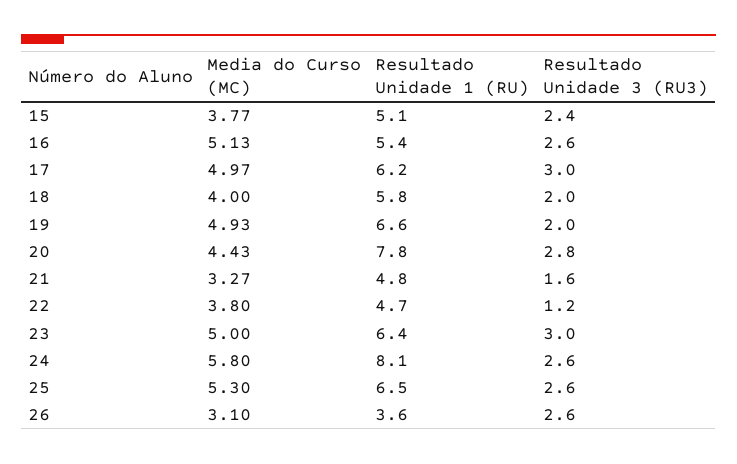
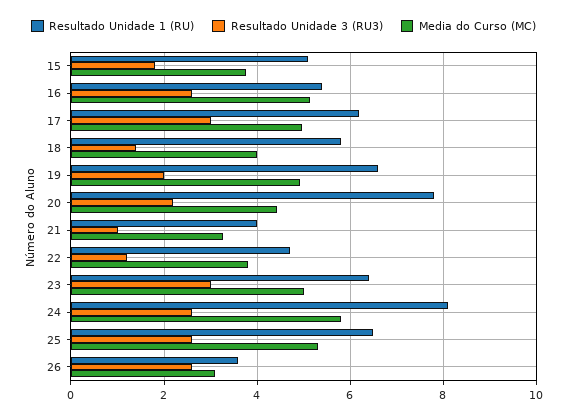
Resultado Unidade 3 (RU3), 15: 2.4 -> 1.8
Resultado Unidade 3 (RU3), 18: 2 -> 1.4
Resultado Unidade 3 (RU3), 20: 2.8 -> 2.2
Resultado Unidade 1 (RU), 21: 4.8 -> 4
Resultado Unidade 3 (RU3), 21: 1.6 -> 1

